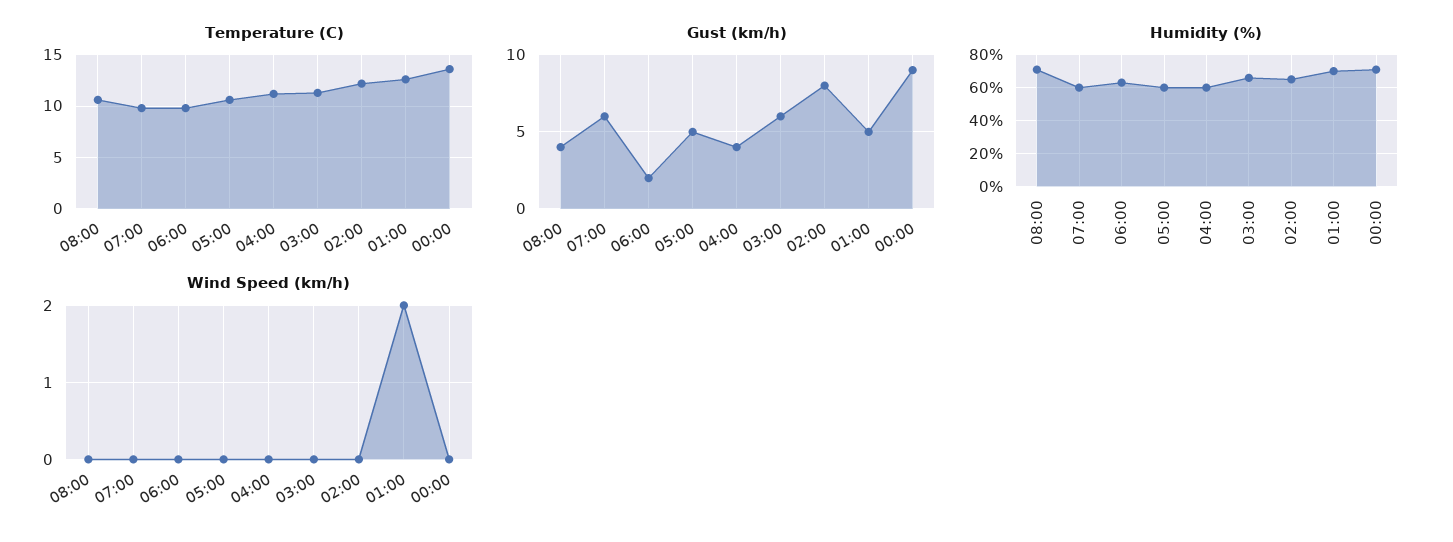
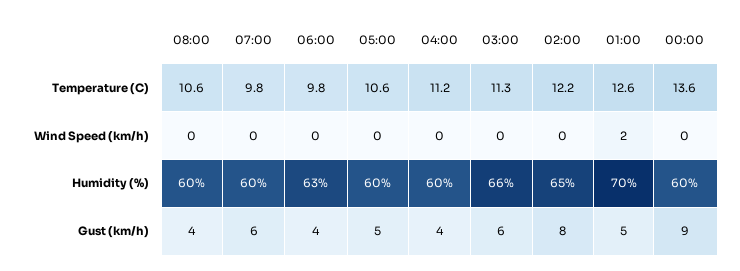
Gust (km/h), 06:00: 2 -> 4
Humidity (%), 08:00: 70 -> 60
Humidity (%), 00:00: 70 -> 60

